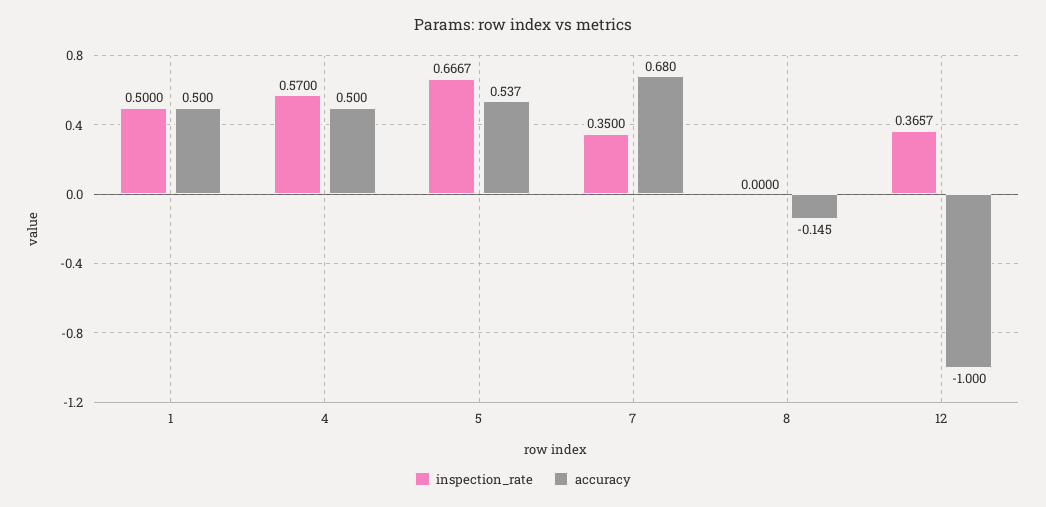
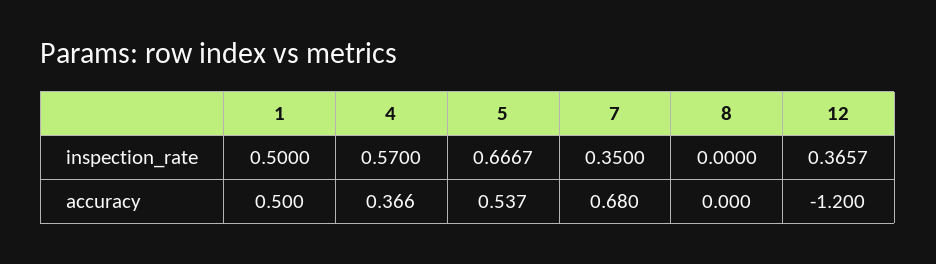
accuracy, 4: 0.5 -> 0.366
accuracy, 8: -0.145 -> 0
accuracy, 12: -1 -> -1.2

